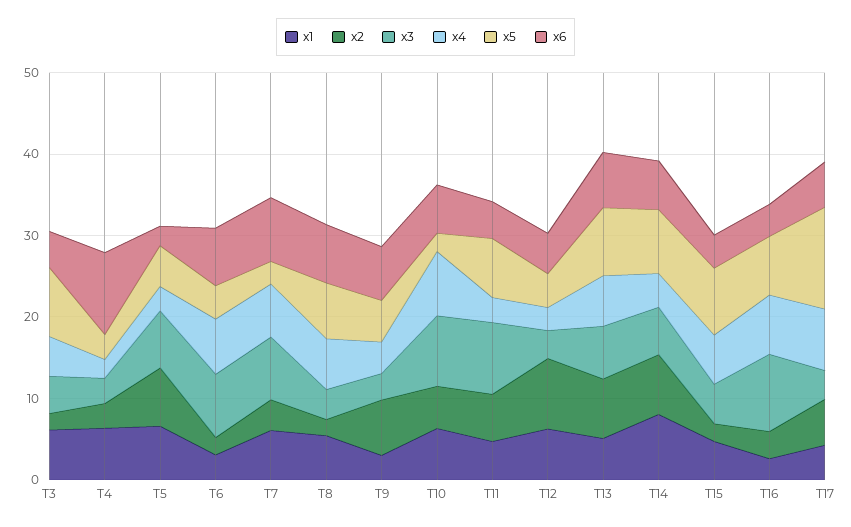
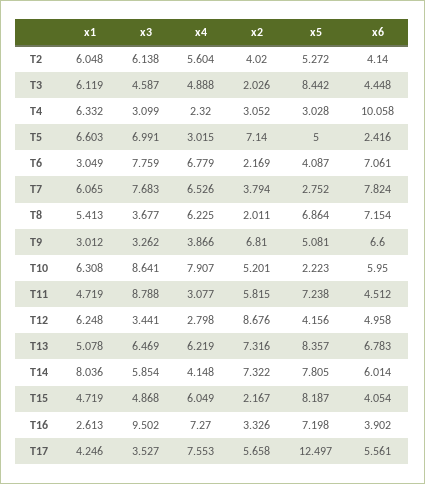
x1, T2: none -> 6.048
x3, T2: none -> 6.138
x4, T2: none -> 5.604
x2, T2: none -> 4.02
x5, T2: none -> 5.272
x6, T2: none -> 4.14

